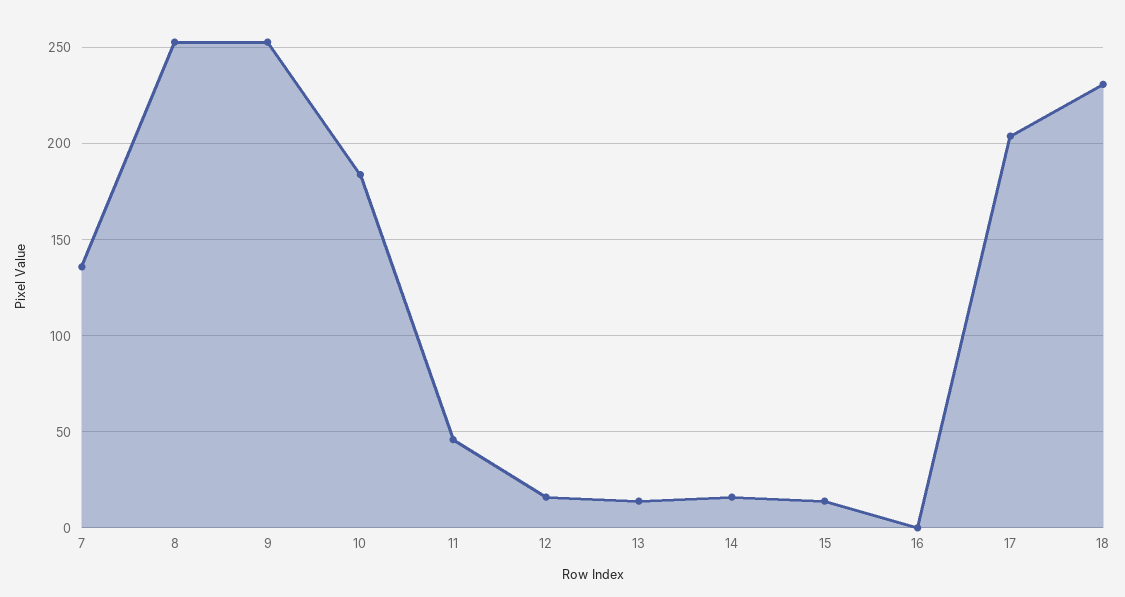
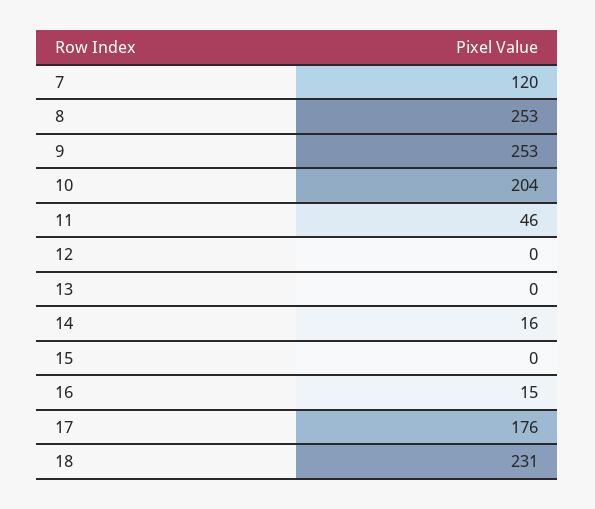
7: 135 -> 120
10: 185 -> 204
12: 15 -> 0
13: 15 -> 0
15: 15 -> 0
16: 0 -> 15
17: 205 -> 176

